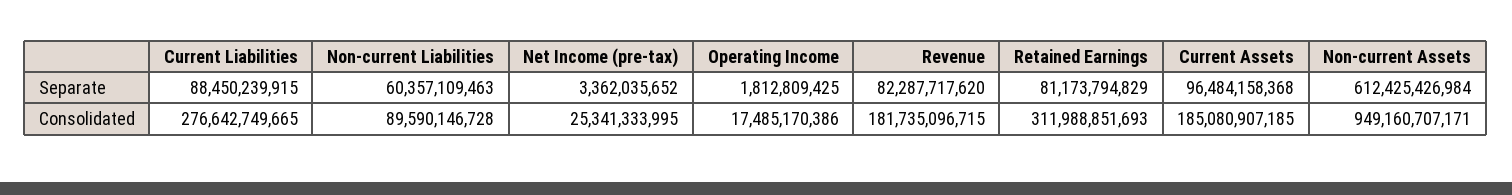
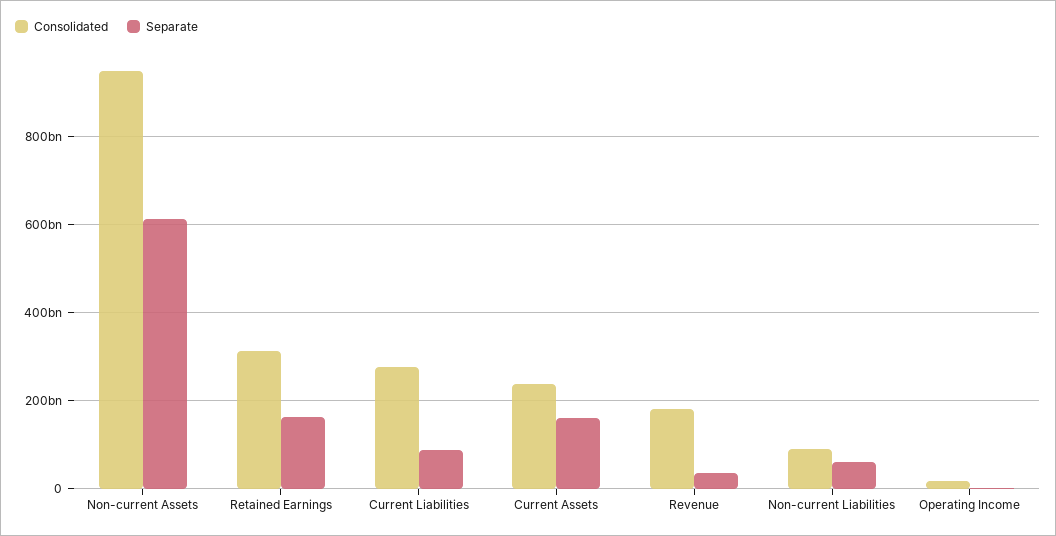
Separate, Net Income (pre-tax): 3362035652 -> none
Separate, Revenue: 82287717620 -> 40000000000
Separate, Retained Earnings: 81173794829 -> 160000000000
Separate, Current Assets: 96484158368 -> 160000000000
Consolidated, Net Income (pre-tax): 25341333995 -> none
Consolidated, Current Assets: 185080907185 -> 240000000000

